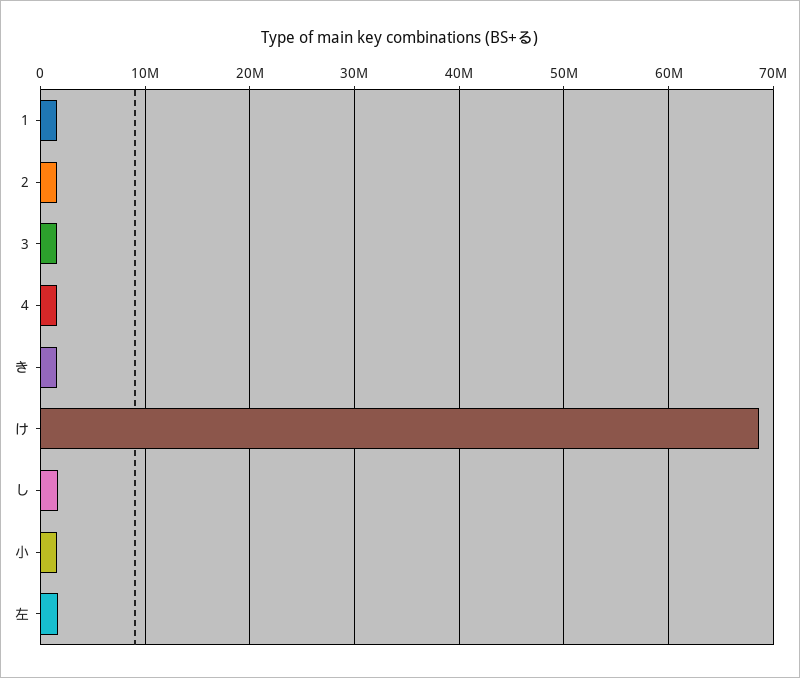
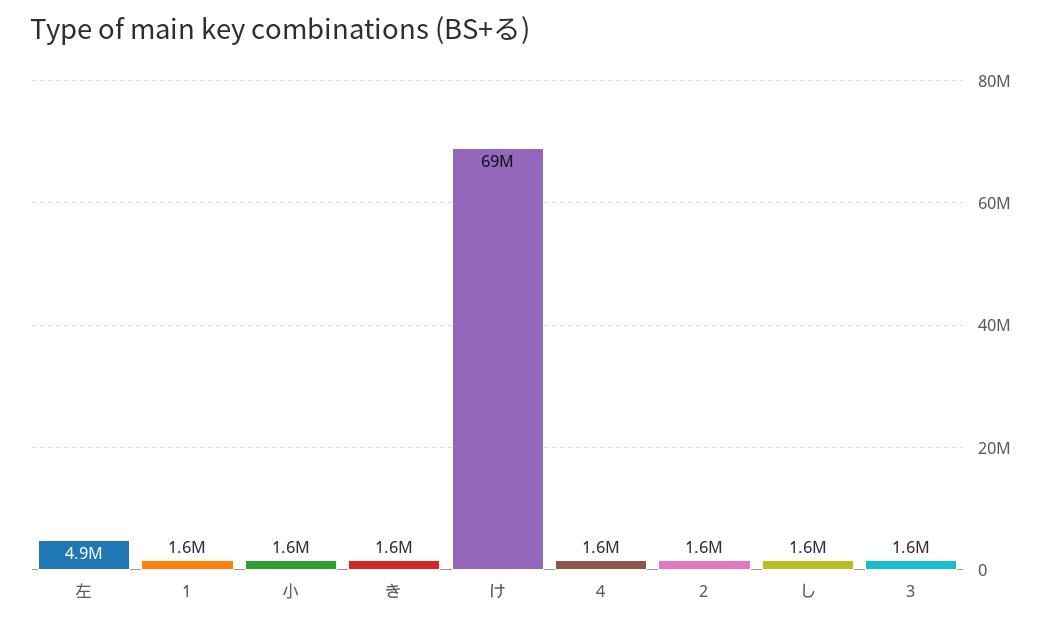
左: 2000000 -> 4900000

